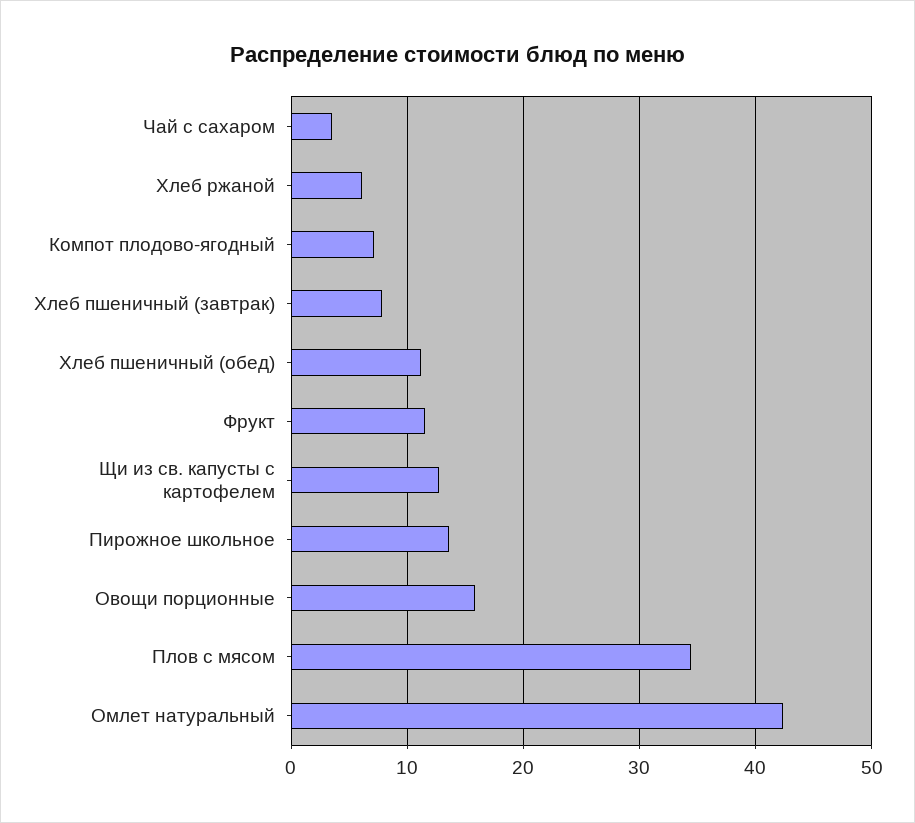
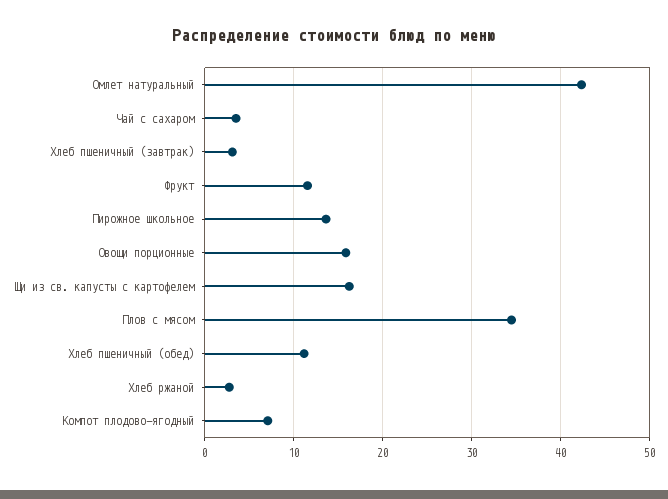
Хлеб ржаной: 6 -> 3
Хлеб пшеничный (завтрак): 8 -> 3
Щи из св. капусты с картофелем: 13 -> 16

